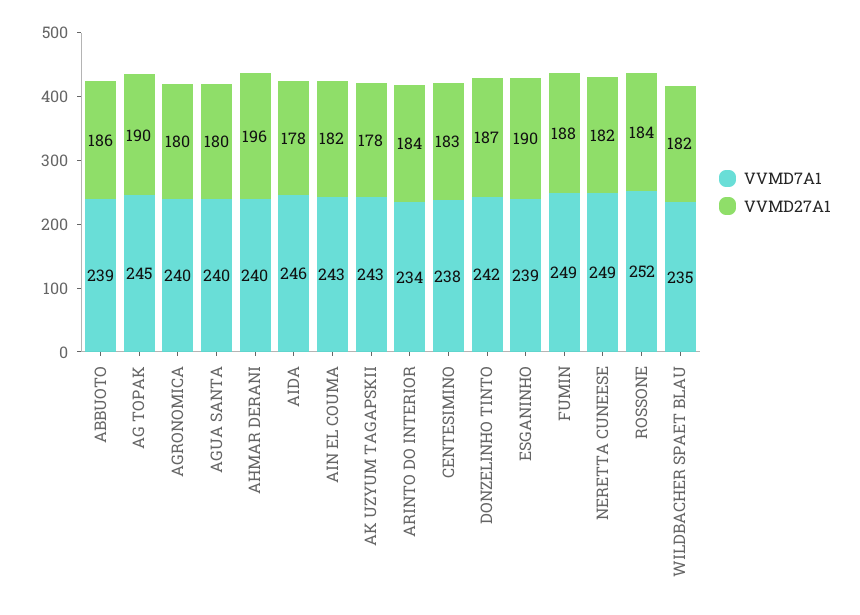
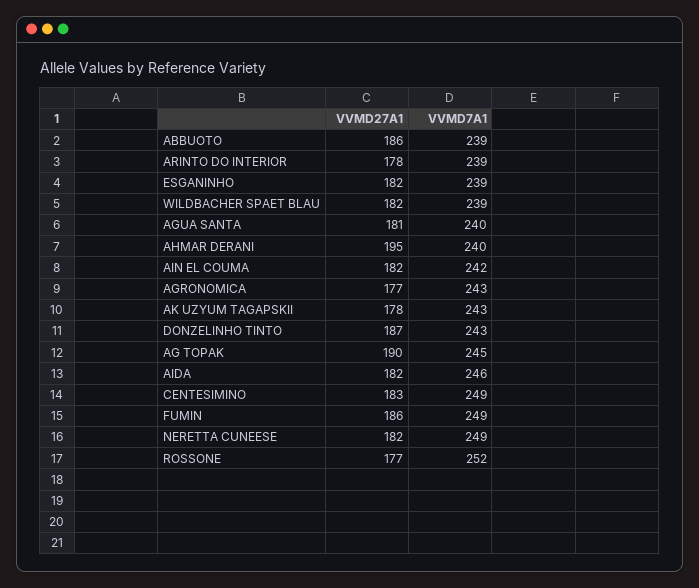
VVMD7A1, AGRONOMICA: 240 -> 243
VVMD27A1, AGRONOMICA: 180 -> 177
VVMD27A1, AGUA SANTA: 180 -> 181
VVMD27A1, AHMAR DERANI: 196 -> 195
VVMD27A1, AIDA: 178 -> 182
VVMD7A1, AIN EL COUMA: 243 -> 242
VVMD7A1, ARINTO DO INTERIOR: 234 -> 239
VVMD27A1, ARINTO DO INTERIOR: 184 -> 178
VVMD7A1, CENTESIMINO: 238 -> 249
VVMD7A1, DONZELINHO TINTO: 242 -> 243
VVMD27A1, ESGANINHO: 190 -> 182
VVMD27A1, FUMIN: 188 -> 186
VVMD27A1, ROSSONE: 184 -> 177
VVMD7A1, WILDBACHER SPAET BLAU: 235 -> 239

